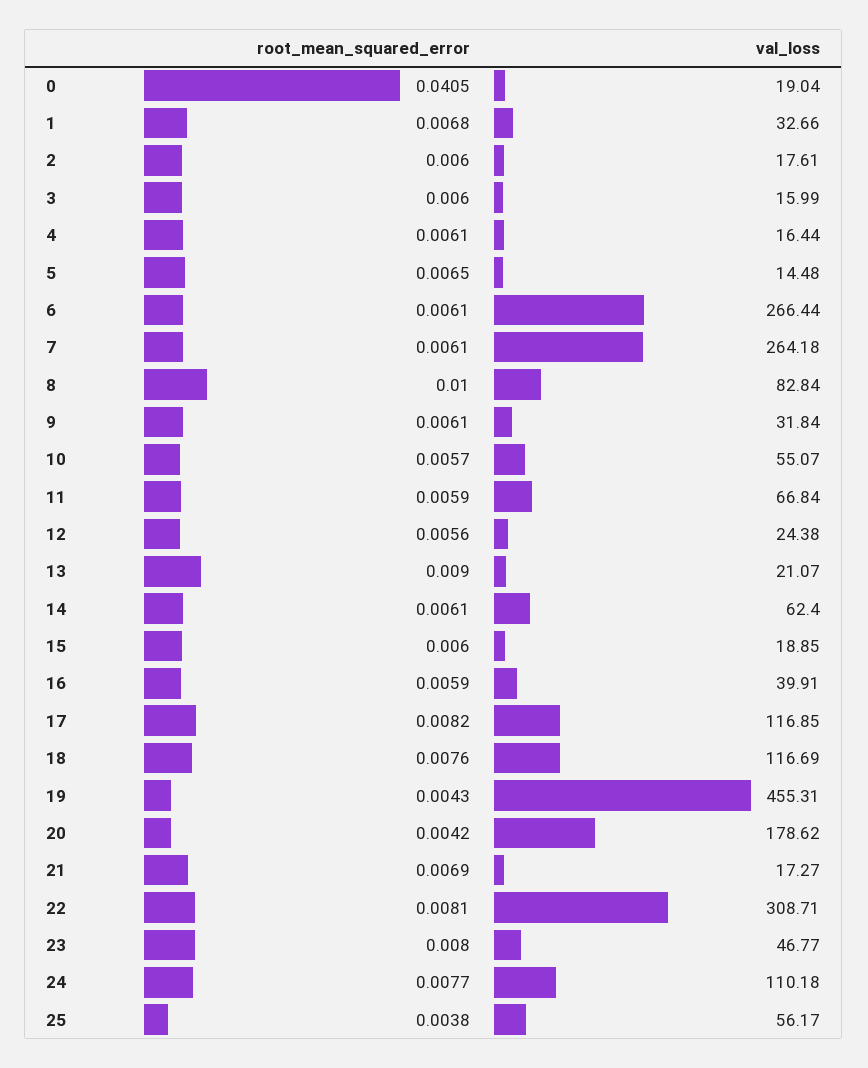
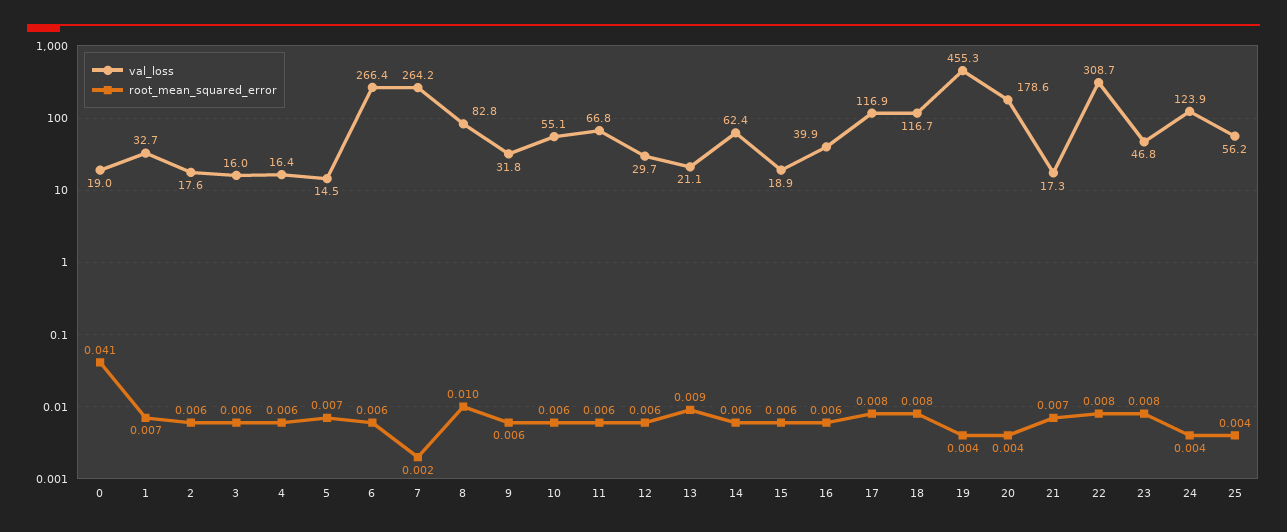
root_mean_squared_error, 7: 0.0061 -> 0.002
val_loss, 12: 24.38 -> 29.7
root_mean_squared_error, 24: 0.0077 -> 0.004
val_loss, 24: 110.18 -> 123.9

